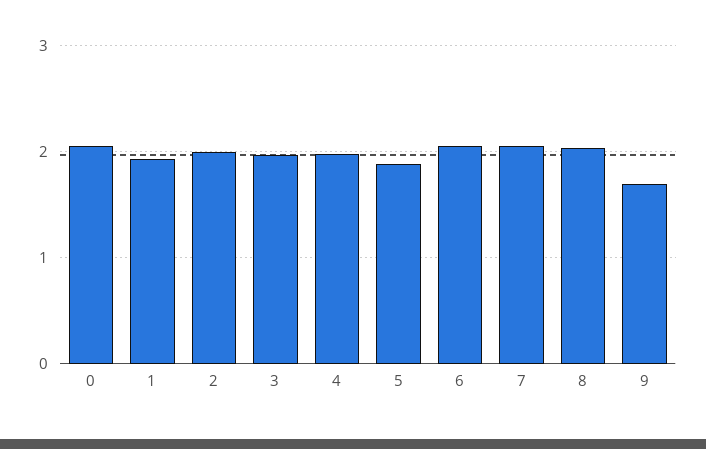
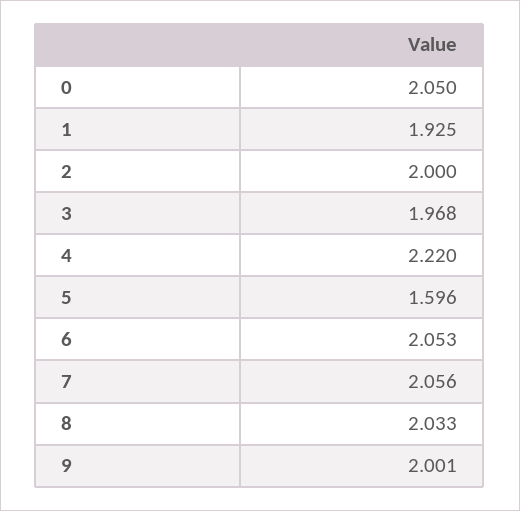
4: 2 -> 2.22
5: 1.9 -> 1.596
9: 1.7 -> 2.001

